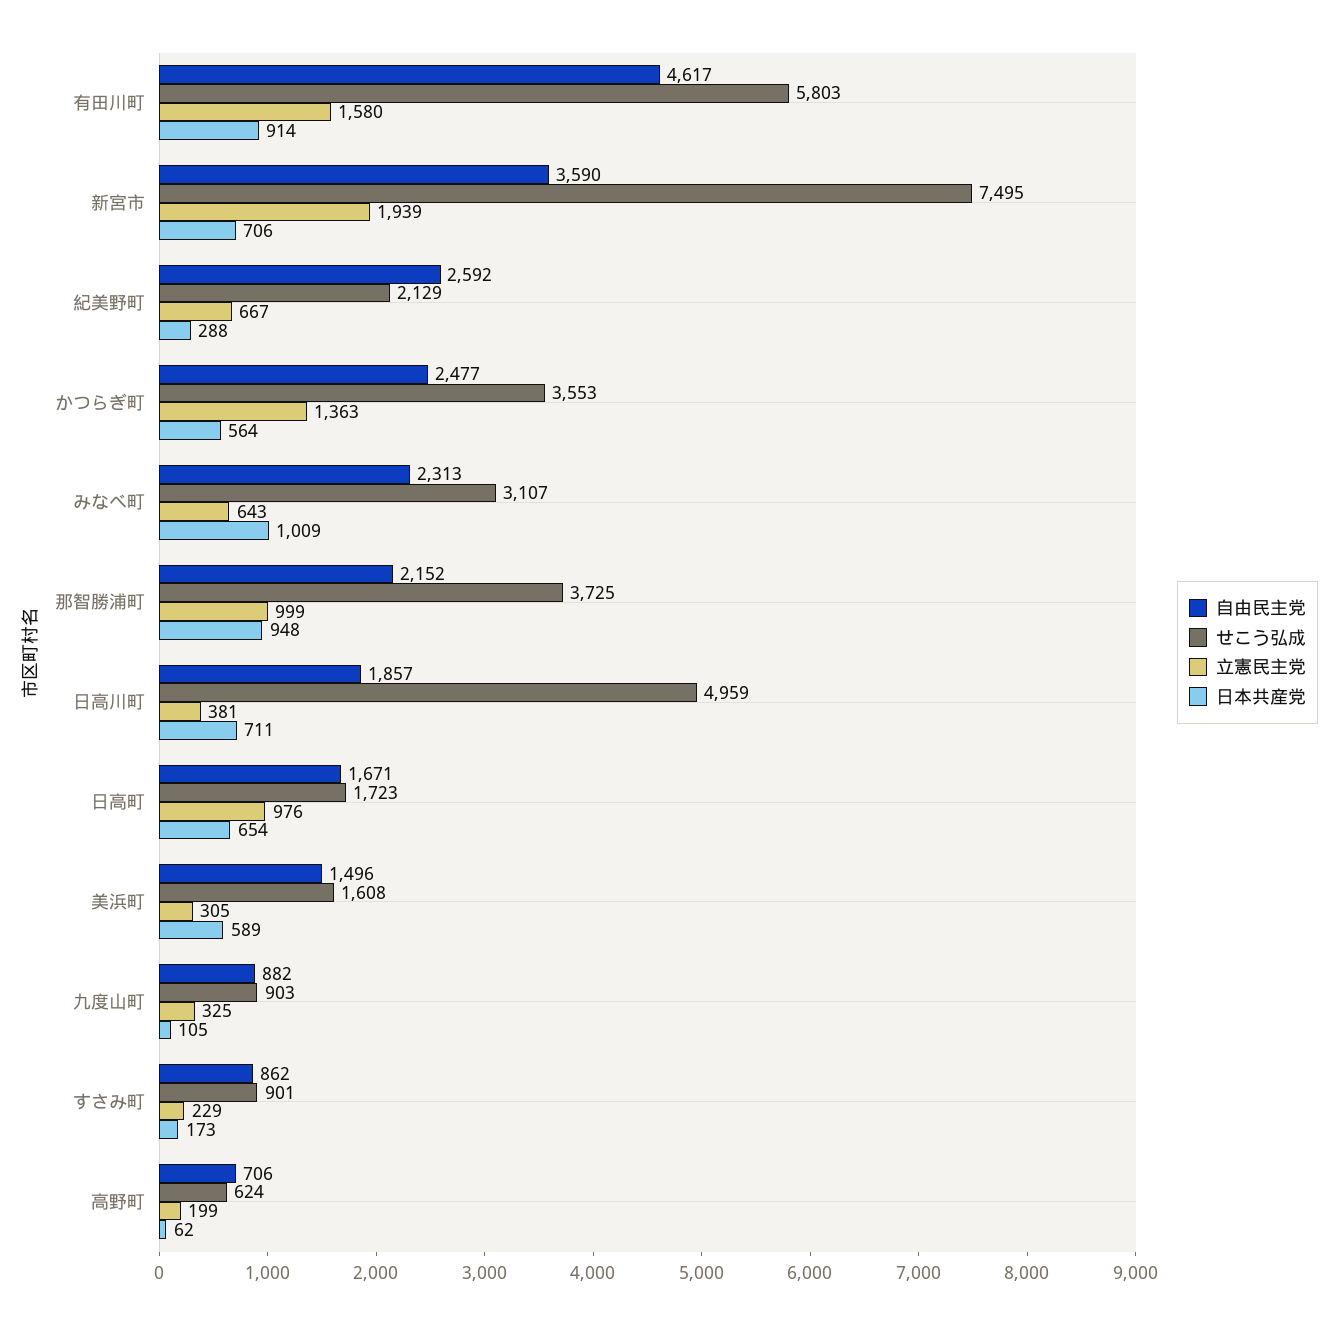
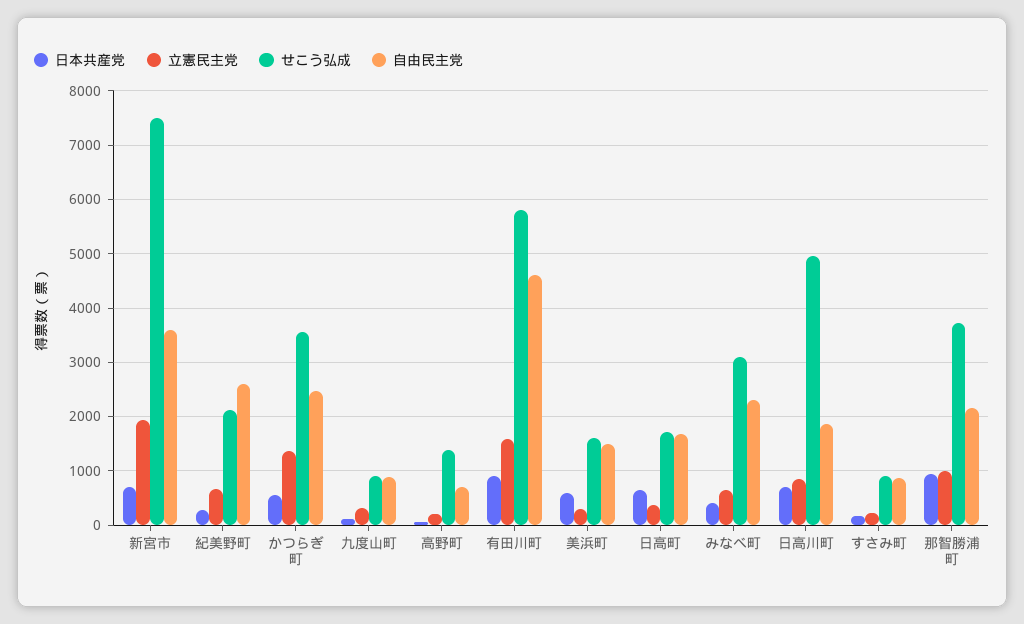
日本共産党, みなべ町: 1009 -> 400
立憲民主党, 日高川町: 381 -> 800
立憲民主党, 日高町: 976 -> 400
せこう弘成, 高野町: 624 -> 1400

